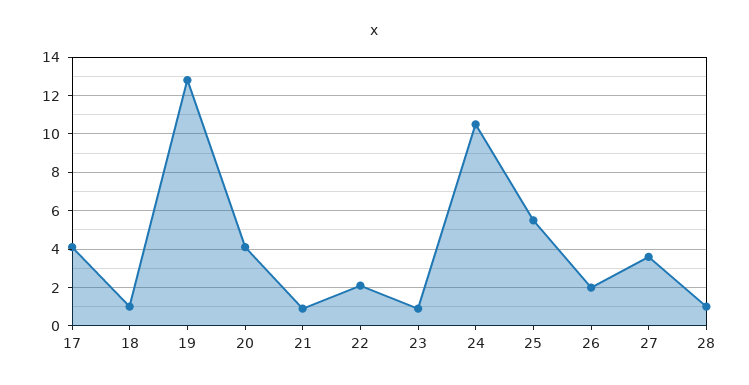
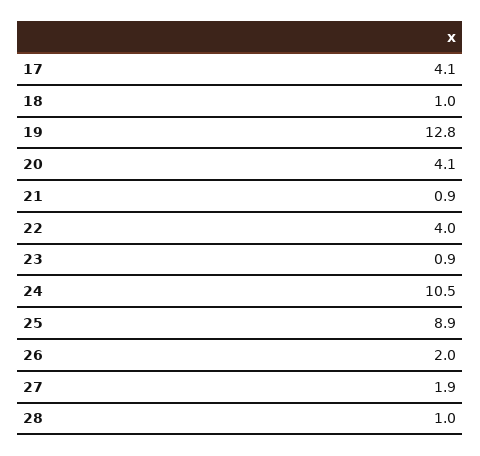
22: 2 -> 4
25: 5.5 -> 8.9
27: 3.5 -> 1.9

